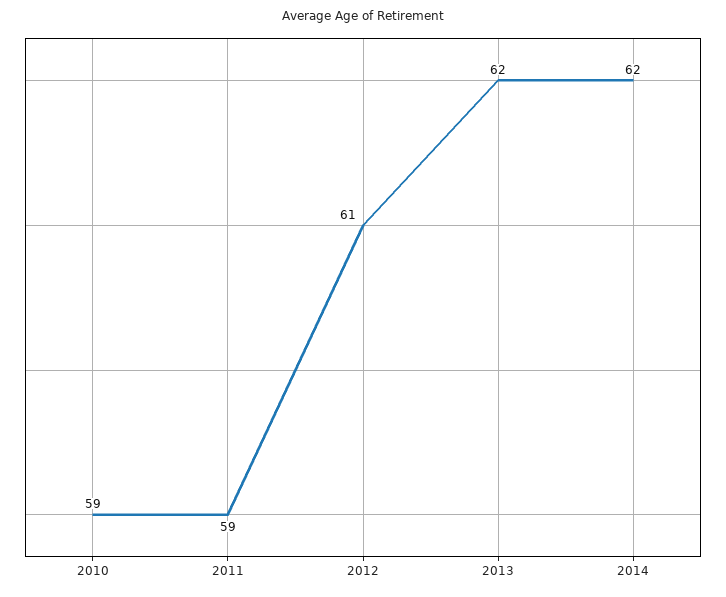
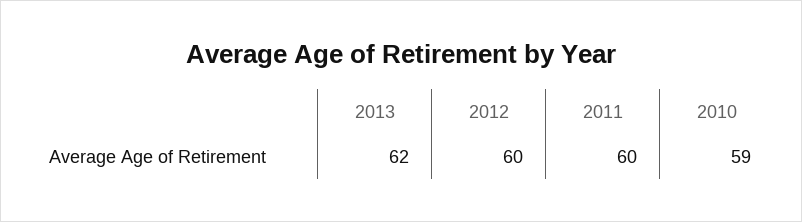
2011: 59 -> 60
2012: 61 -> 60
2014: 62 -> none

